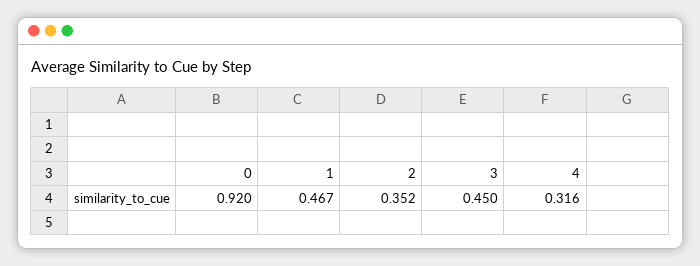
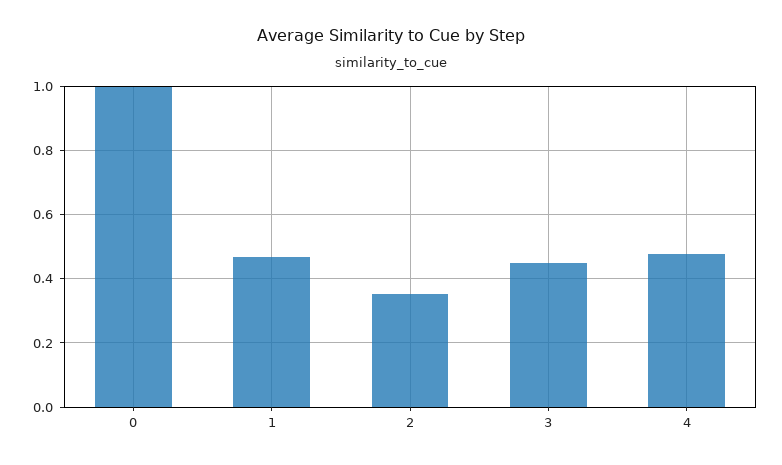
0: 0.92 -> 1
4: 0.316 -> 0.48

